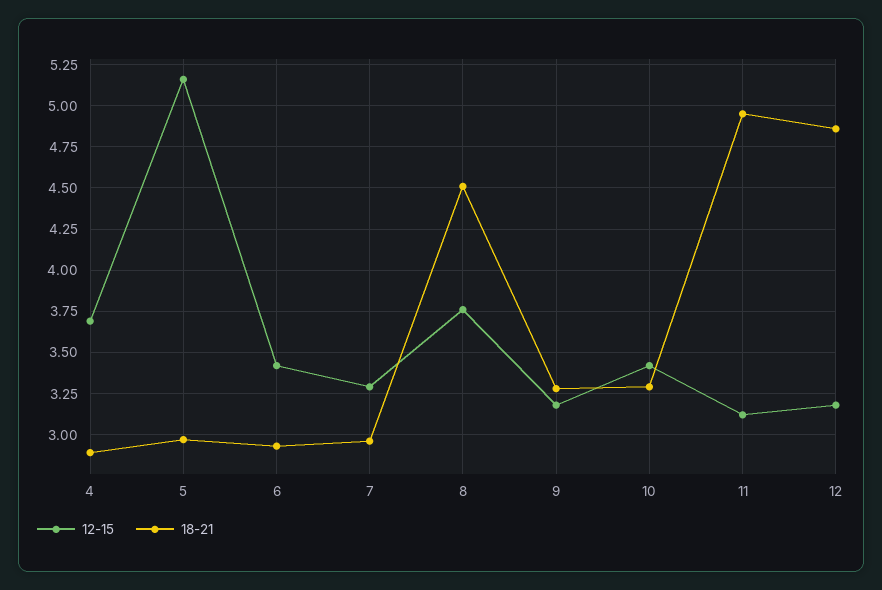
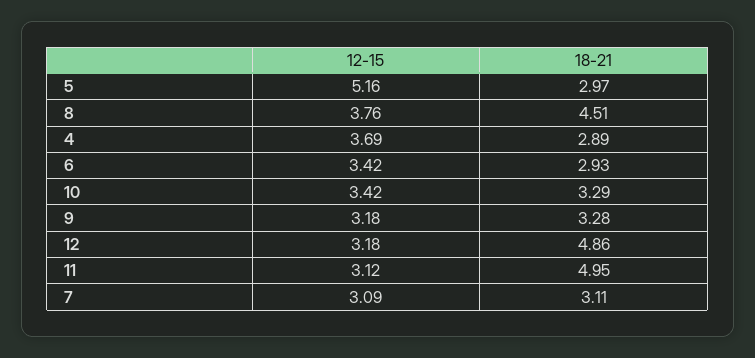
12-15, 7: 3.3 -> 3.09
18-21, 7: 2.95 -> 3.11

